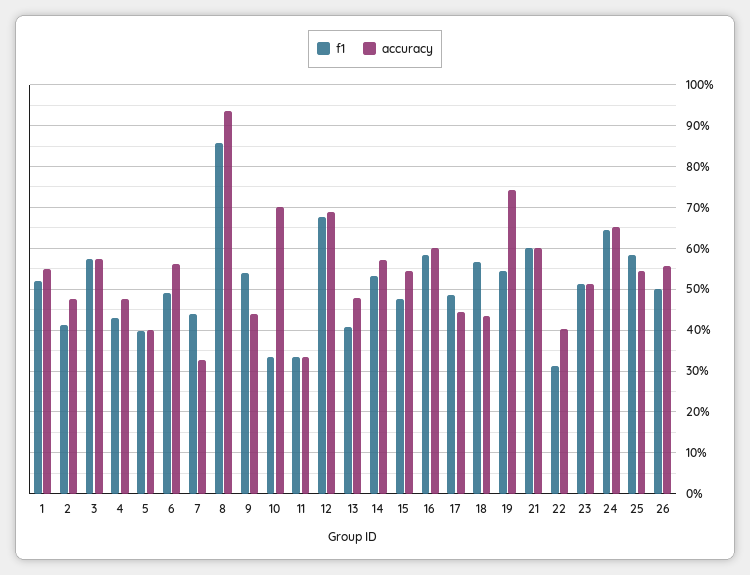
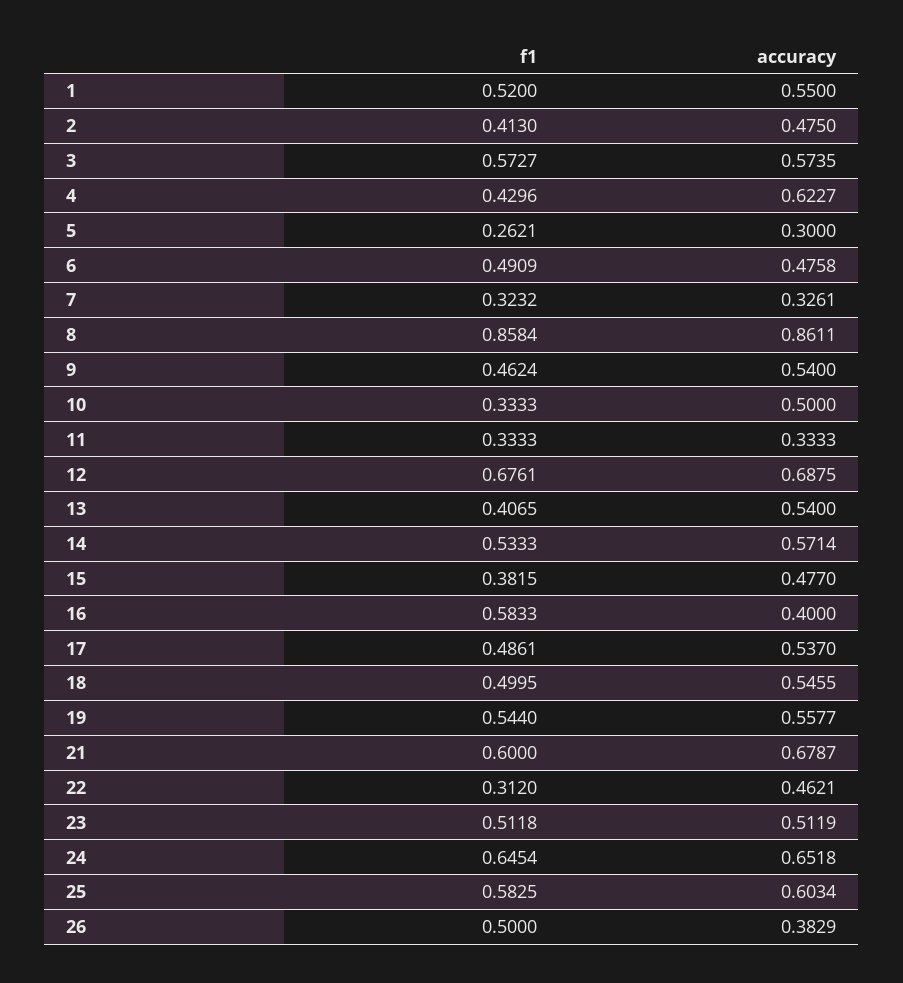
accuracy, 4: 0.48 -> 0.6227
f1, 5: 0.4 -> 0.2621
accuracy, 5: 0.4 -> 0.3
accuracy, 6: 0.56 -> 0.4758
f1, 7: 0.44 -> 0.3232
accuracy, 8: 0.94 -> 0.8611
f1, 9: 0.54 -> 0.4624
accuracy, 9: 0.44 -> 0.54
accuracy, 10: 0.7 -> 0.5
accuracy, 13: 0.48 -> 0.54
f1, 15: 0.48 -> 0.3815
accuracy, 15: 0.54 -> 0.477
accuracy, 16: 0.6 -> 0.4
accuracy, 17: 0.44 -> 0.537
f1, 18: 0.56 -> 0.4995
accuracy, 18: 0.44 -> 0.5455
accuracy, 19: 0.74 -> 0.5577
accuracy, 21: 0.6 -> 0.6787
accuracy, 22: 0.4 -> 0.4621
accuracy, 25: 0.54 -> 0.6034
accuracy, 26: 0.56 -> 0.3829

